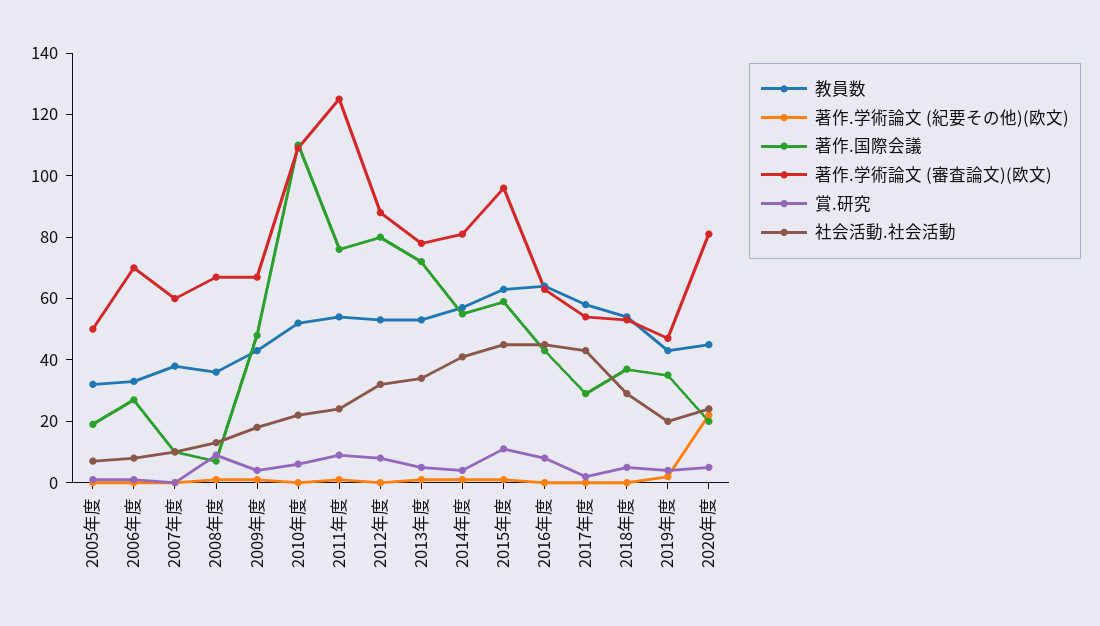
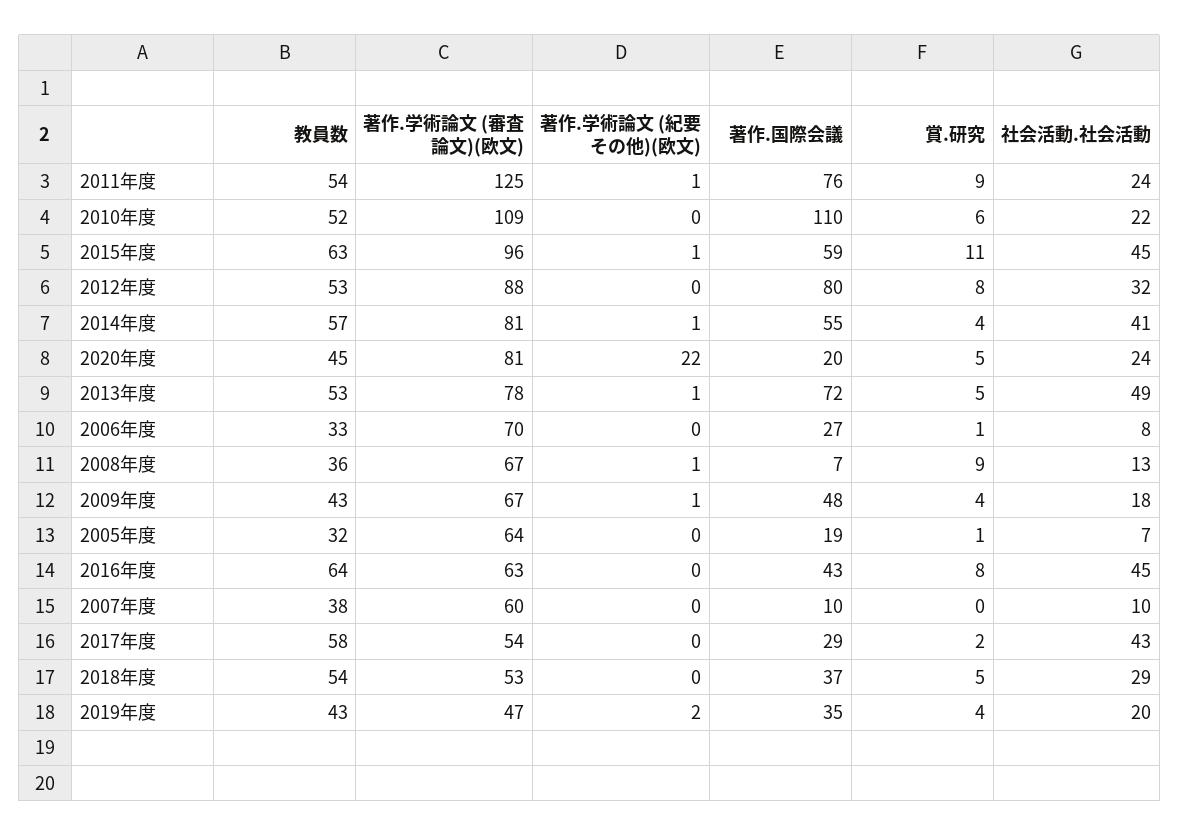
著作.学術論文 (審査論文)(欧文), 2005年度: 50 -> 64
社会活動.社会活動, 2013年度: 35 -> 49

